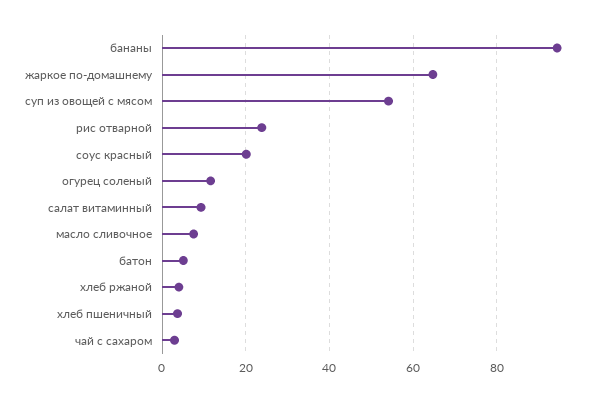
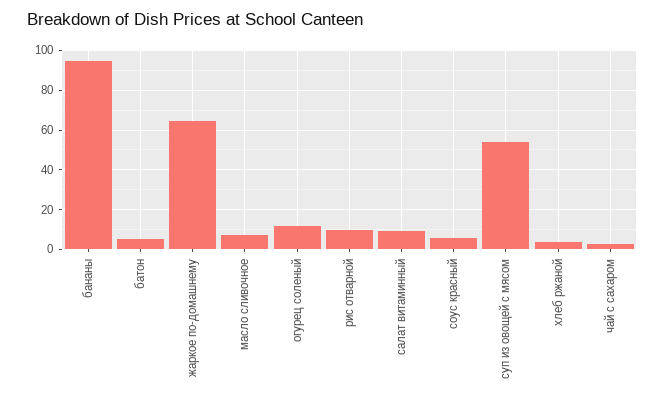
рис отварной: 24 -> 10
соус красный: 20 -> 5
хлеб пшеничный: 4 -> none

